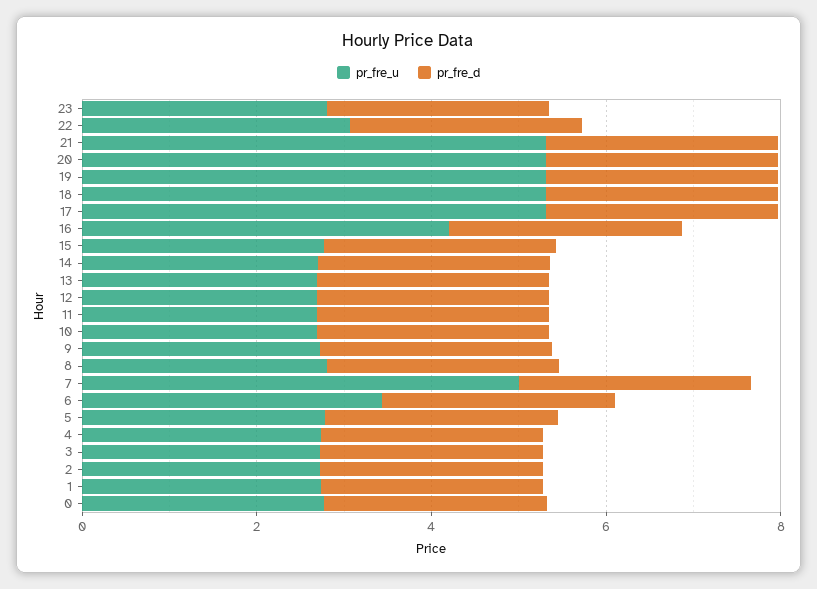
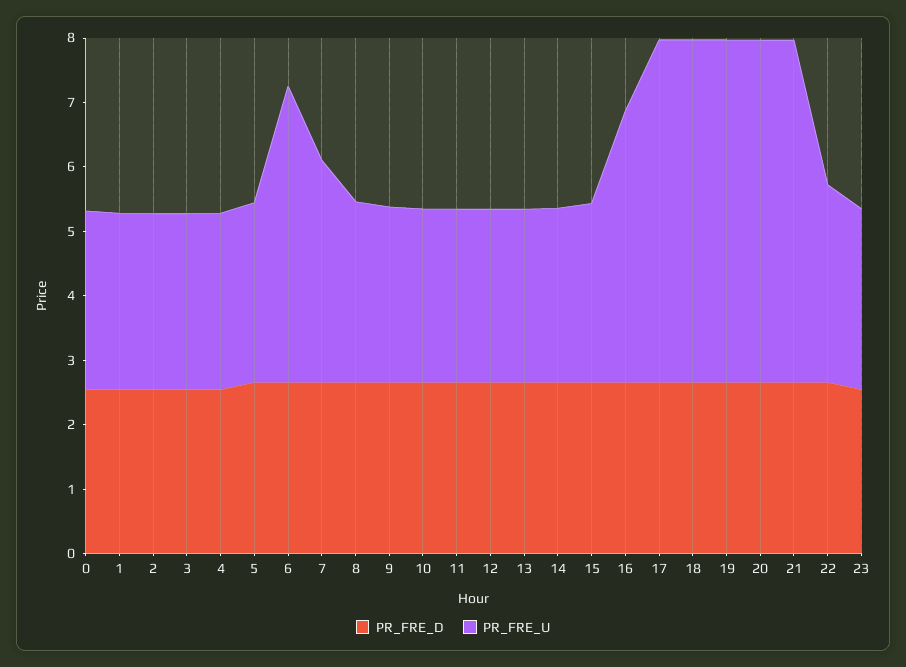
pr_fre_u, 7: 5 -> 3.4
pr_fre_u, 6: 3.5 -> 4.6

